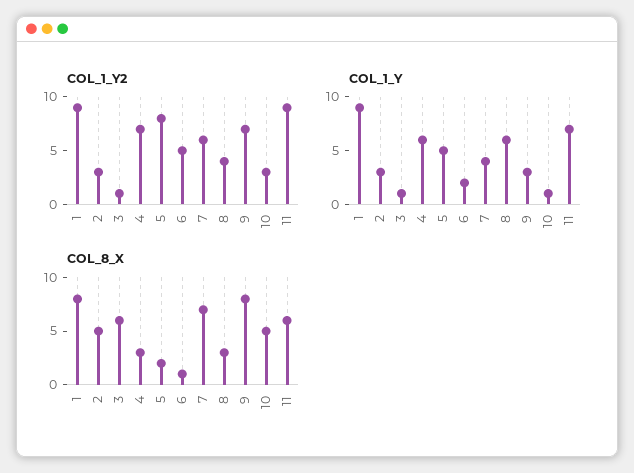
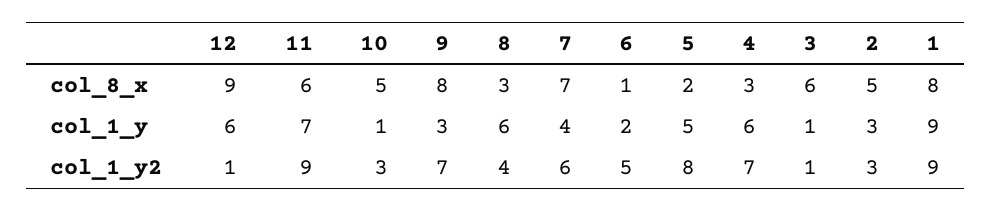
COL_8_X, 12: none -> 9
COL_1_Y, 12: none -> 6
COL_1_Y2, 12: none -> 1

